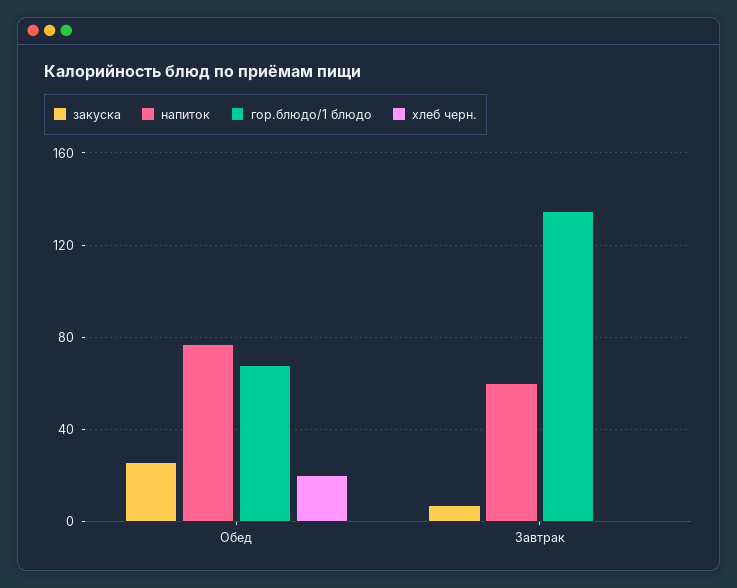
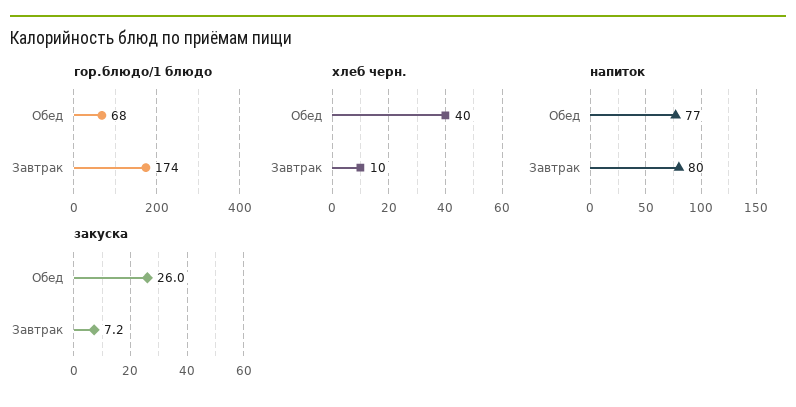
хлеб черн., Обед: 20 -> 40
напиток, Завтрак: 60 -> 80
гор.блюдо/1 блюдо, Завтрак: 135 -> 174
хлеб черн., Завтрак: 0 -> 10

